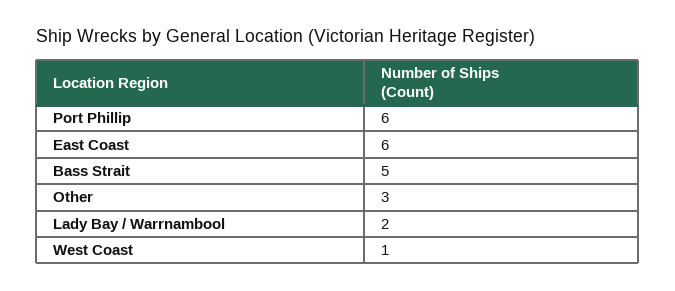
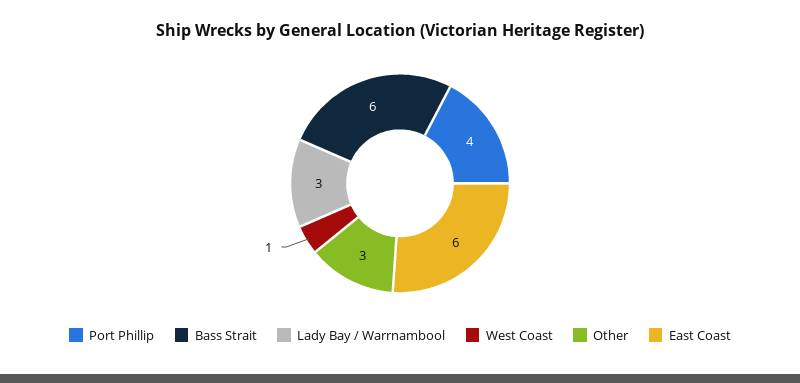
Port Phillip: 6 -> 4
Bass Strait: 5 -> 6
Lady Bay / Warrnambool: 2 -> 3

